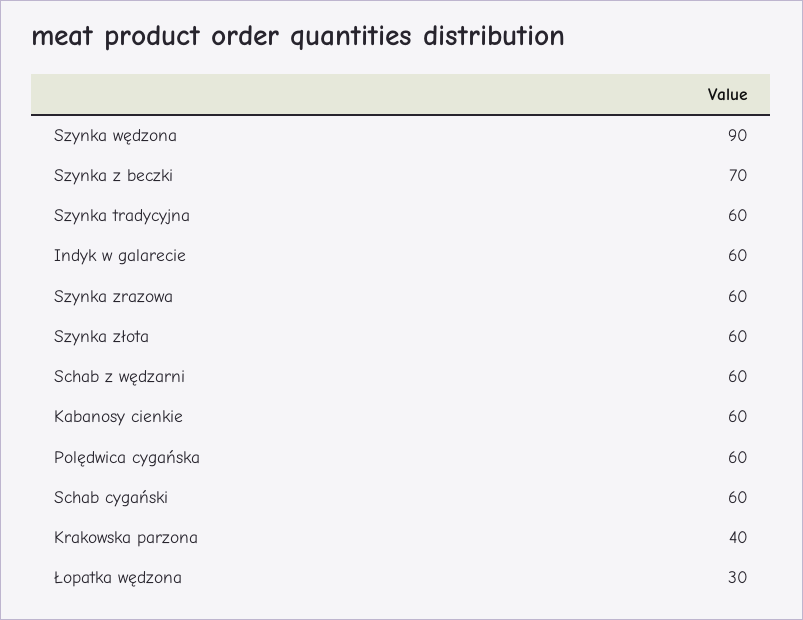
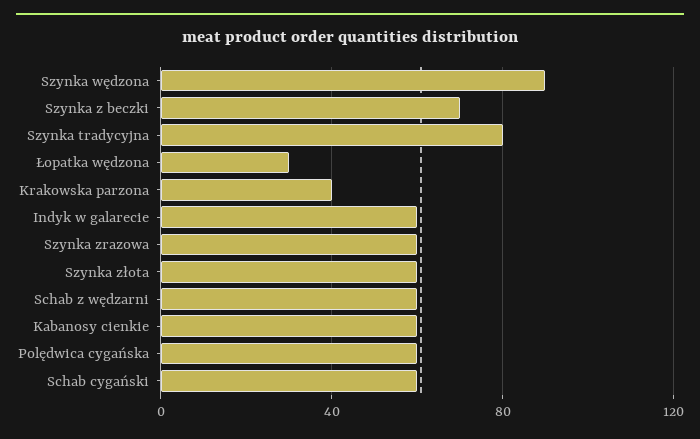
Szynka tradycyjna: 60 -> 80

